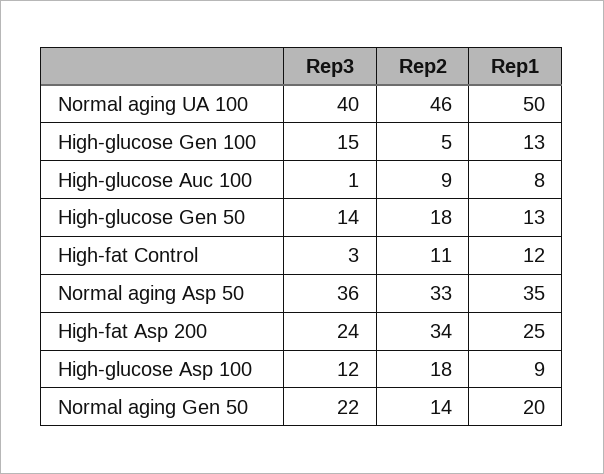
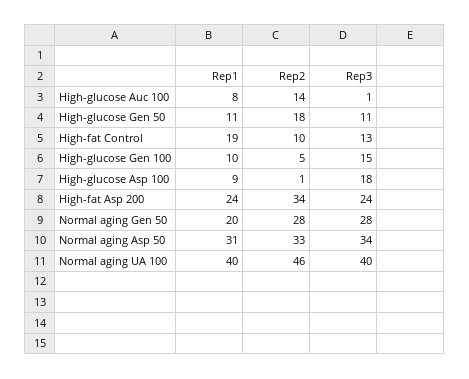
Rep1, Normal aging UA 100: 50 -> 40
Rep1, High-glucose Gen 100: 13 -> 10
Rep2, High-glucose Auc 100: 9 -> 14
Rep3, High-glucose Gen 50: 14 -> 11
Rep1, High-glucose Gen 50: 13 -> 11
Rep3, High-fat Control: 3 -> 13
Rep2, High-fat Control: 11 -> 10
Rep1, High-fat Control: 12 -> 19
Rep3, Normal aging Asp 50: 36 -> 34
Rep1, Normal aging Asp 50: 35 -> 31
Rep1, High-fat Asp 200: 25 -> 24
Rep3, High-glucose Asp 100: 12 -> 18
Rep2, High-glucose Asp 100: 18 -> 1
Rep3, Normal aging Gen 50: 22 -> 28
Rep2, Normal aging Gen 50: 14 -> 28

